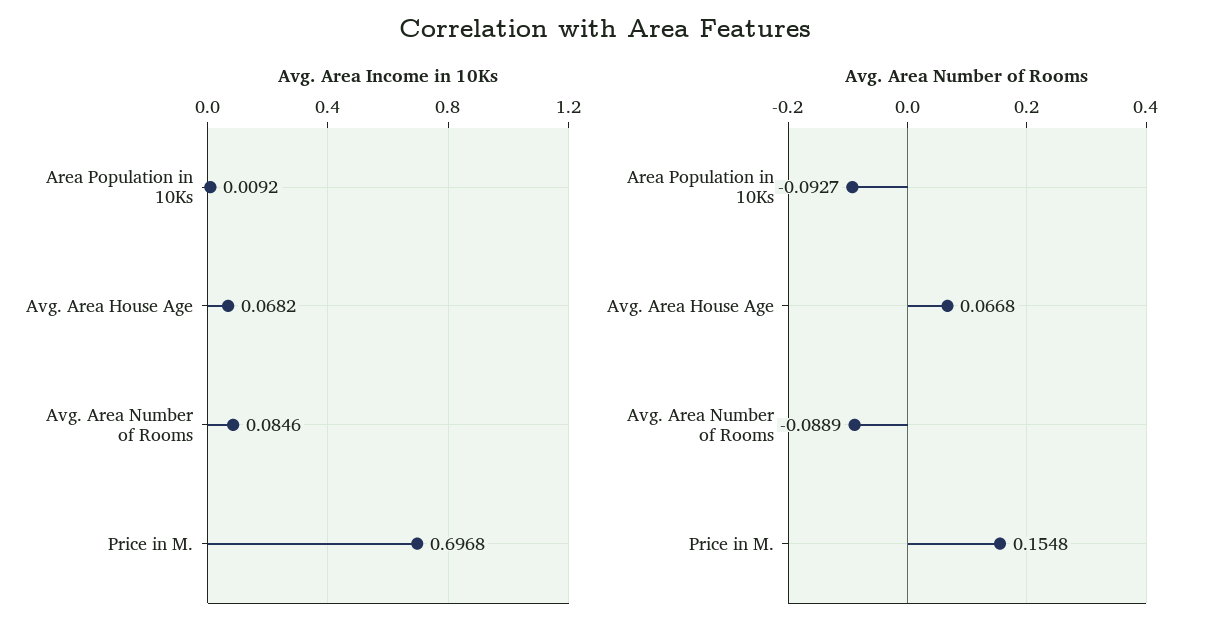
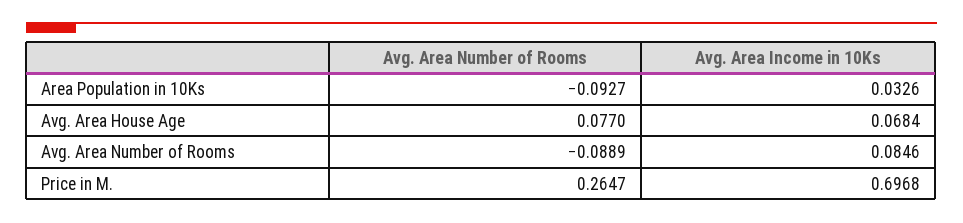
Avg. Area Income in 10Ks, Area Population in 10Ks: 0.0092 -> 0.0326
Avg. Area Income in 10Ks, Avg. Area House Age: 0.0682 -> 0.0684
Avg. Area Number of Rooms, Avg. Area House Age: 0.0668 -> 0.077
Avg. Area Number of Rooms, Price in M.: 0.1548 -> 0.2647

